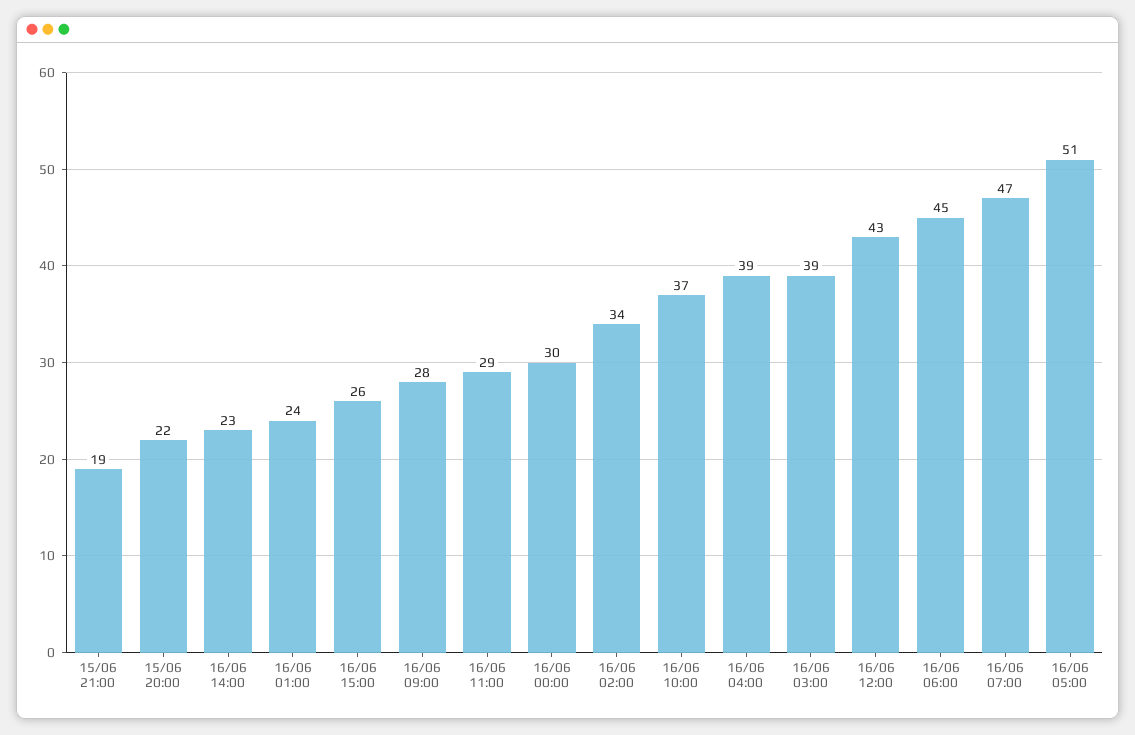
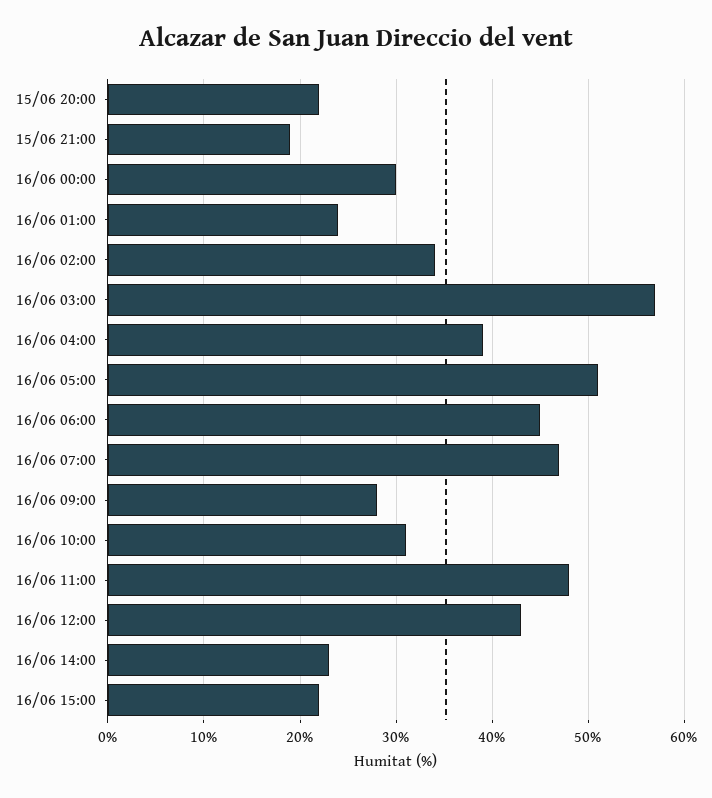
16/06 15:00: 26 -> 22
16/06 11:00: 29 -> 48
16/06 10:00: 37 -> 31
16/06 03:00: 39 -> 57

